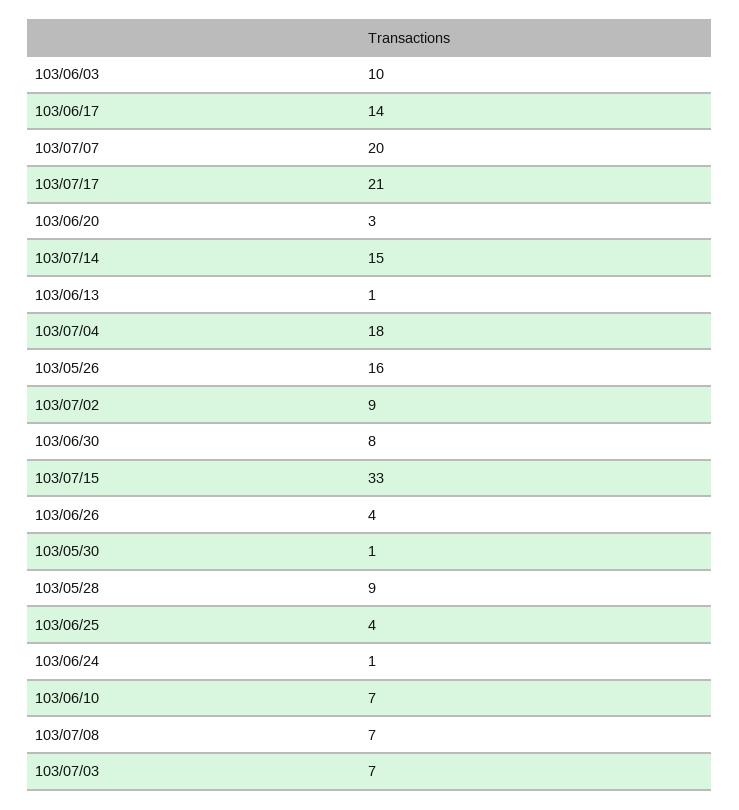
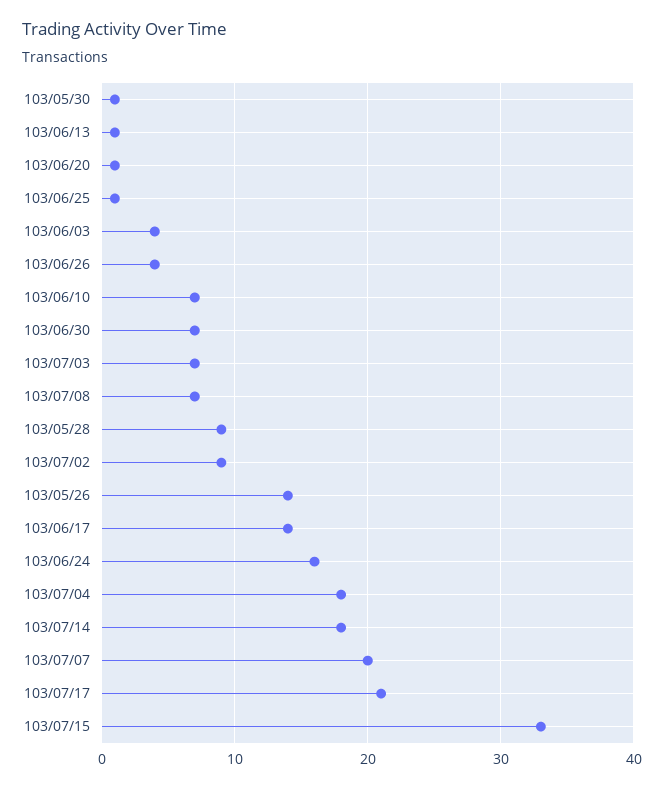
103/06/03: 10 -> 4
103/06/20: 3 -> 1
103/07/14: 15 -> 18
103/05/26: 16 -> 14
103/06/30: 8 -> 7
103/06/25: 4 -> 1
103/06/24: 1 -> 16

